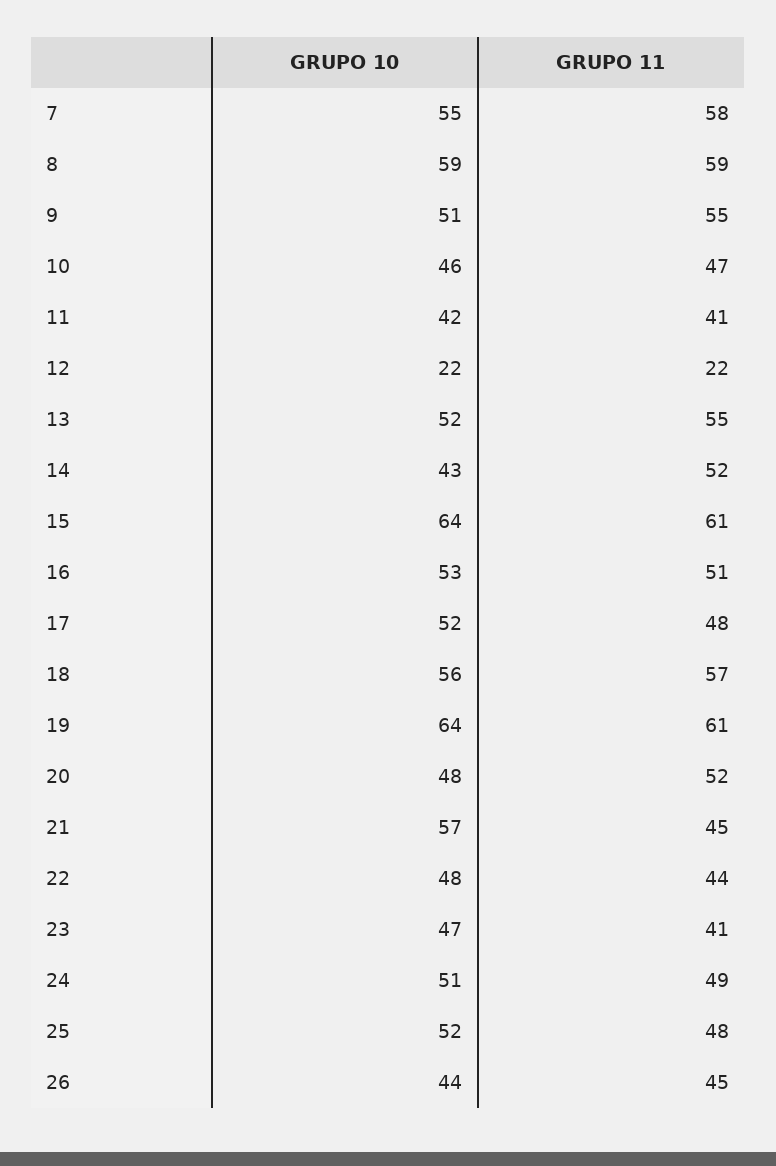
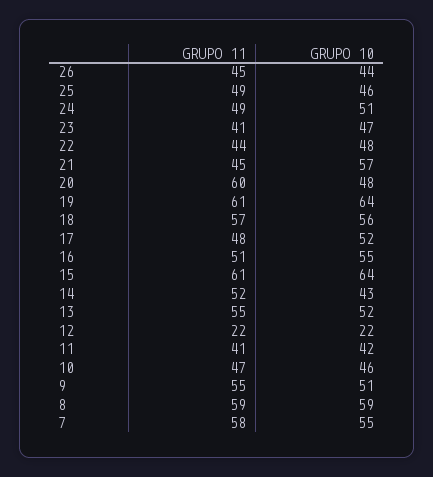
GRUPO 10, 16: 53 -> 55
GRUPO 11, 20: 52 -> 60
GRUPO 10, 25: 52 -> 46
GRUPO 11, 25: 48 -> 49

